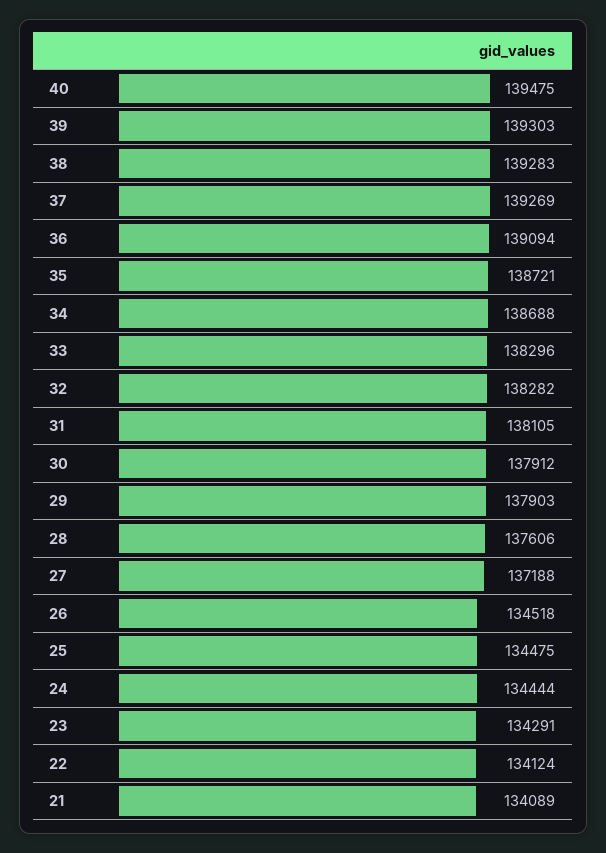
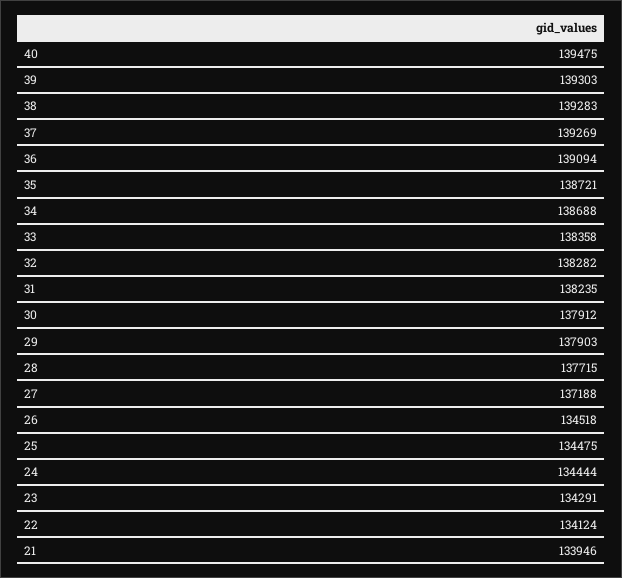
33: 138296 -> 138358
31: 138105 -> 138235
28: 137606 -> 137715
21: 134089 -> 133946

